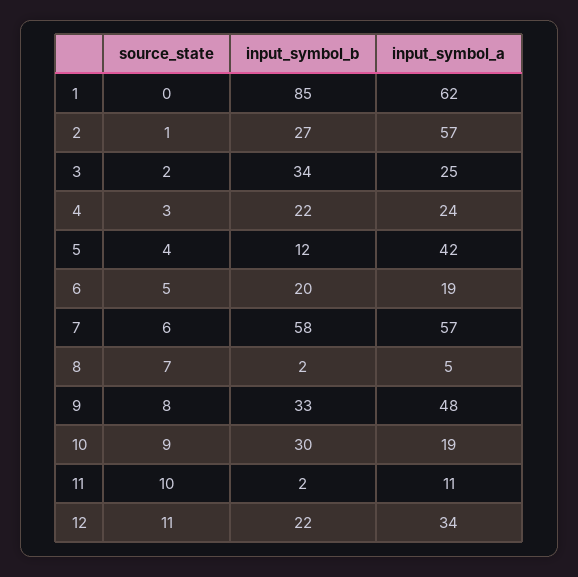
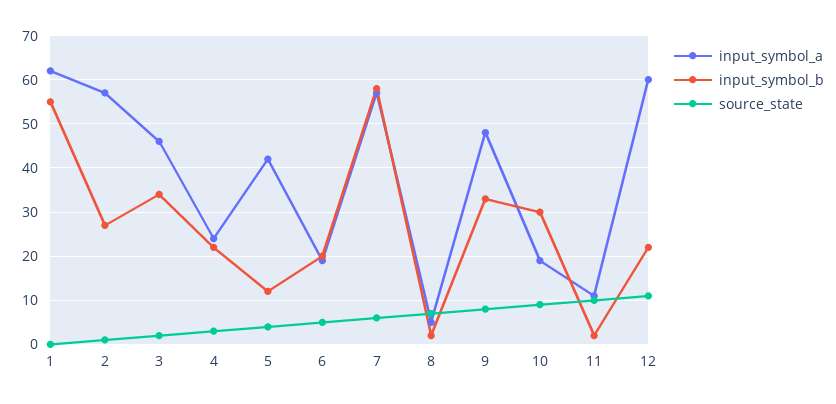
input_symbol_b, 1: 85 -> 55
input_symbol_a, 3: 25 -> 45
input_symbol_a, 12: 34 -> 60

